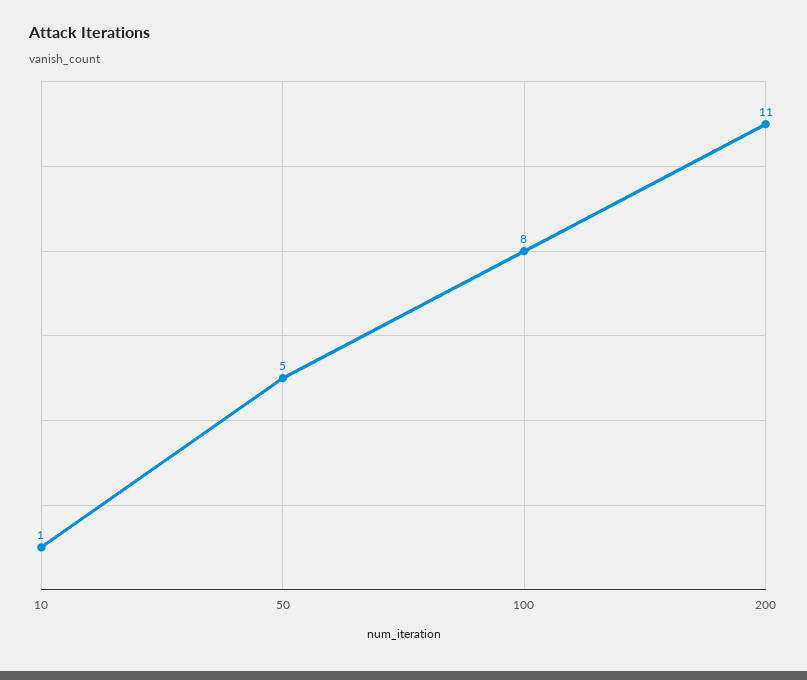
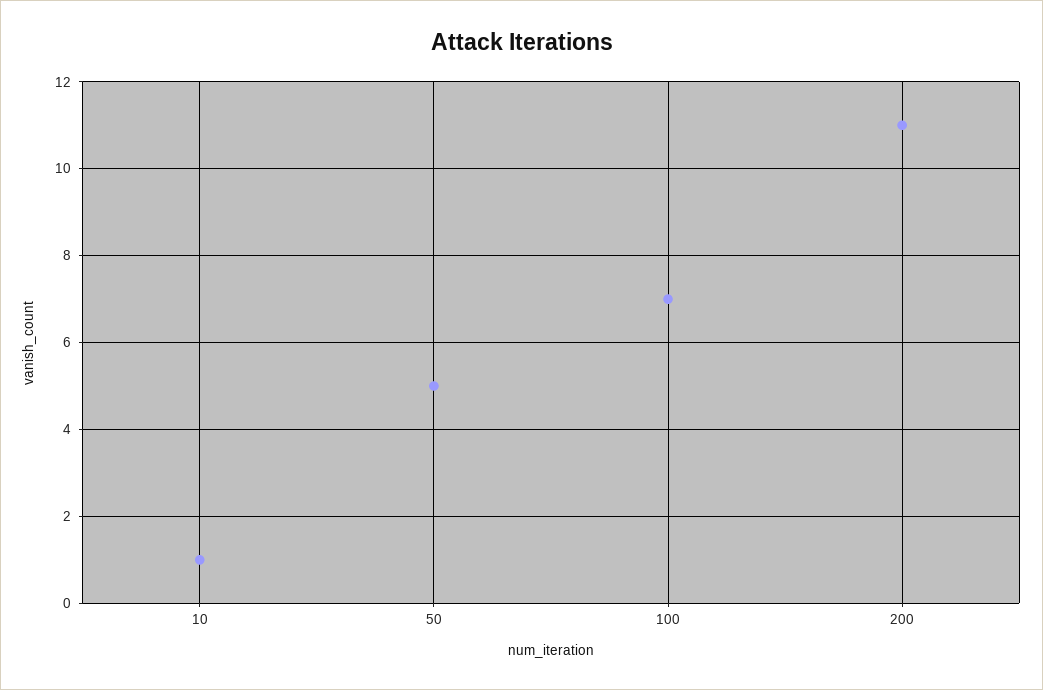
100: 8 -> 7

